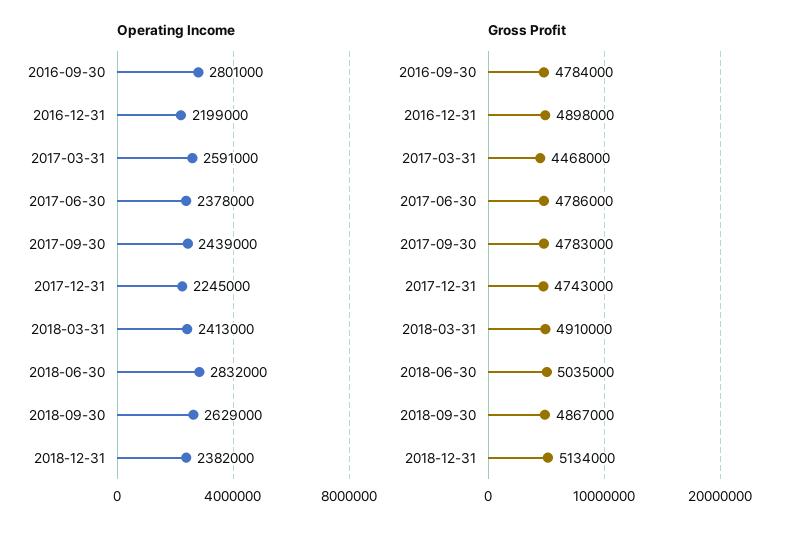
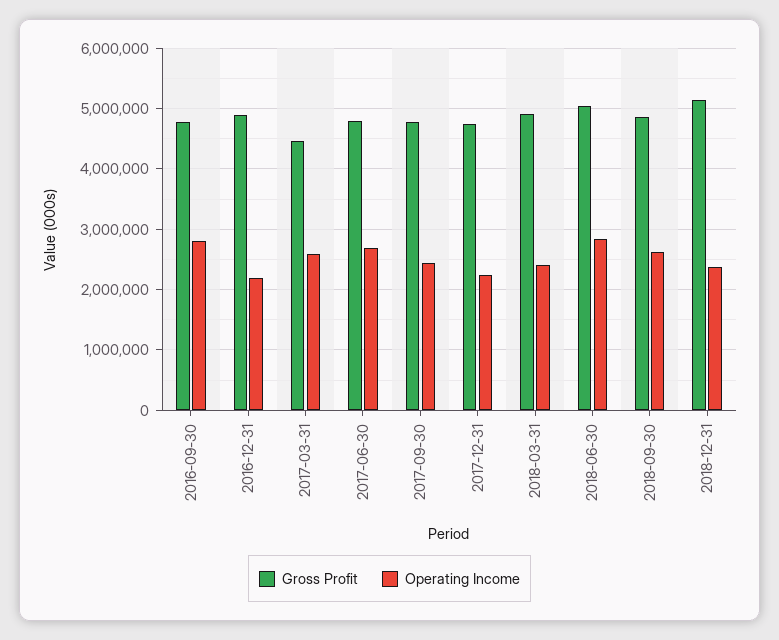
Operating Income, 2017-06-30: 2378000 -> 2700000

